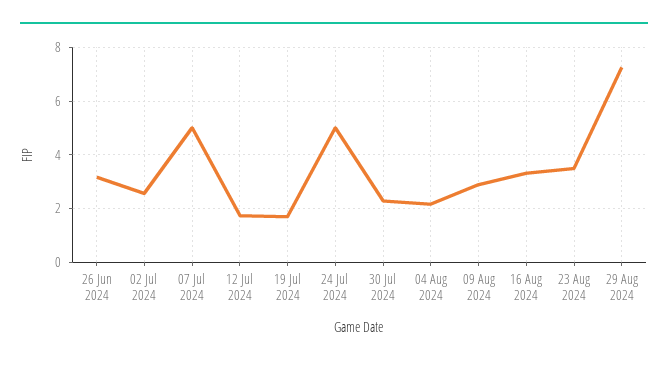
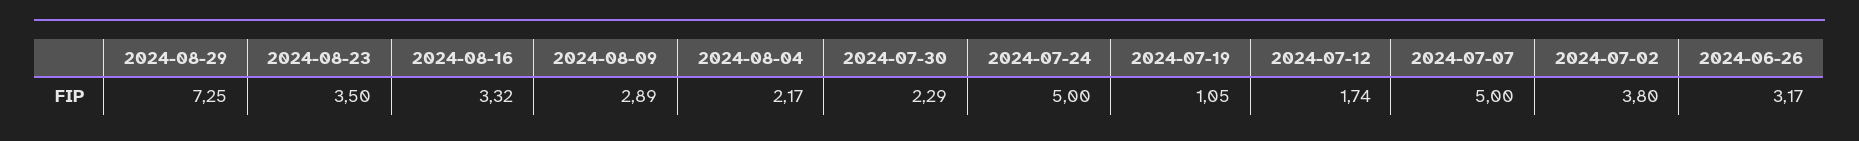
02 Jul 2024: 2.5 -> 3.8
19 Jul 2024: 1.75 -> 1.05

